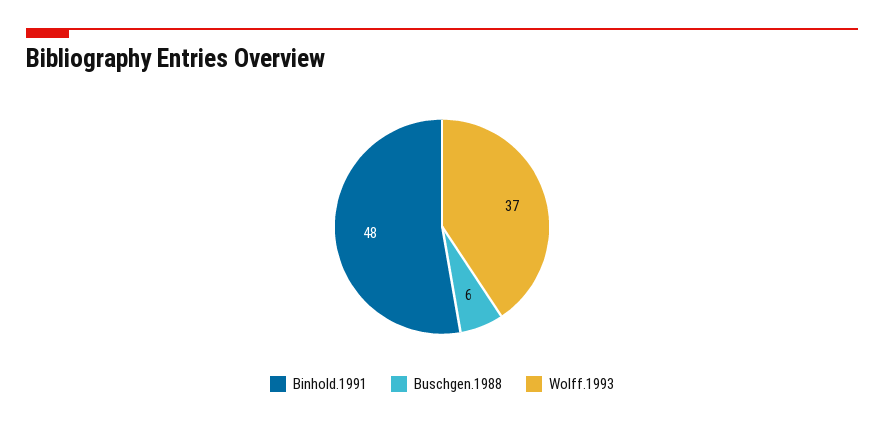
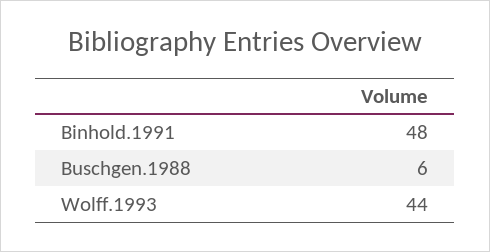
Wolff.1993: 37 -> 44

